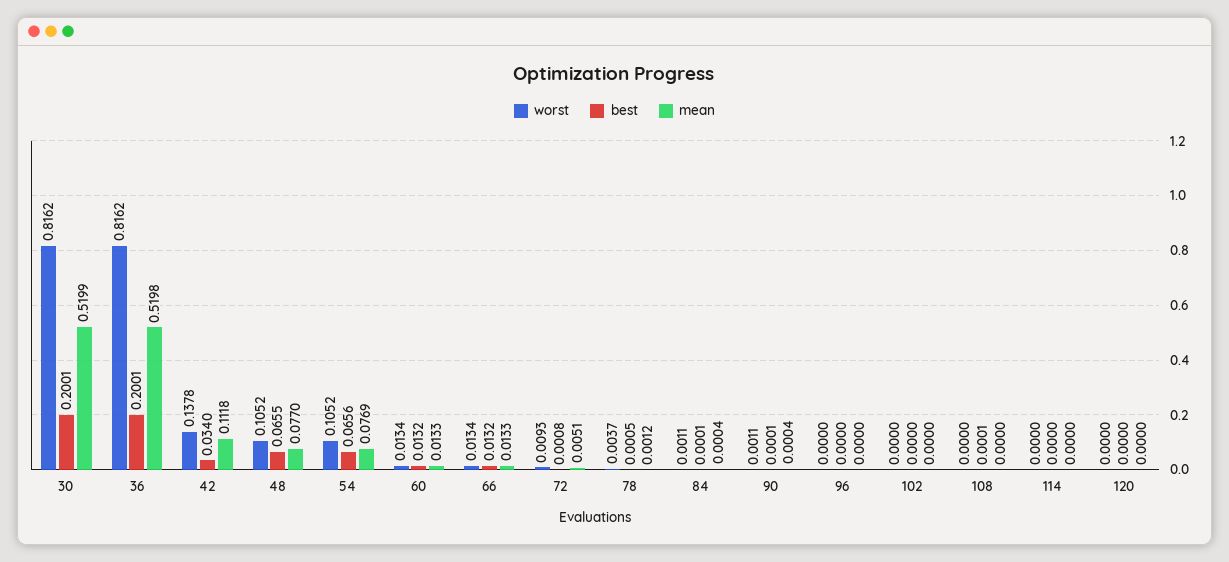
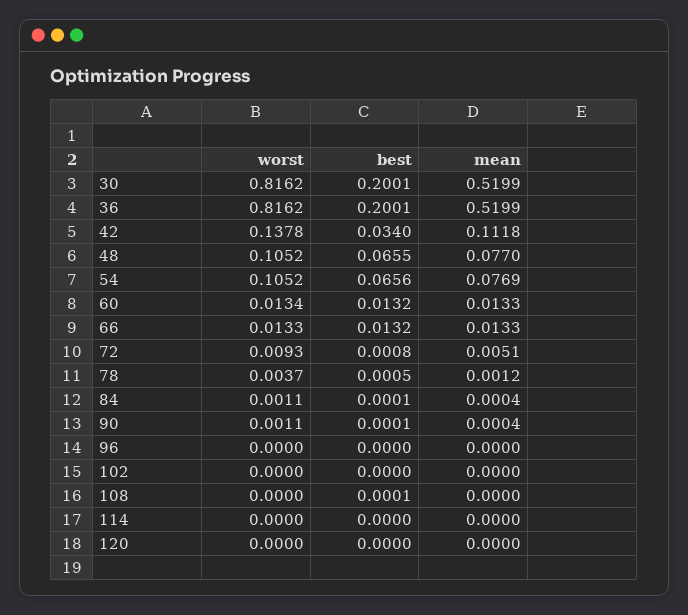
mean, 36: 0.5198 -> 0.5199
worst, 66: 0.0134 -> 0.0133

